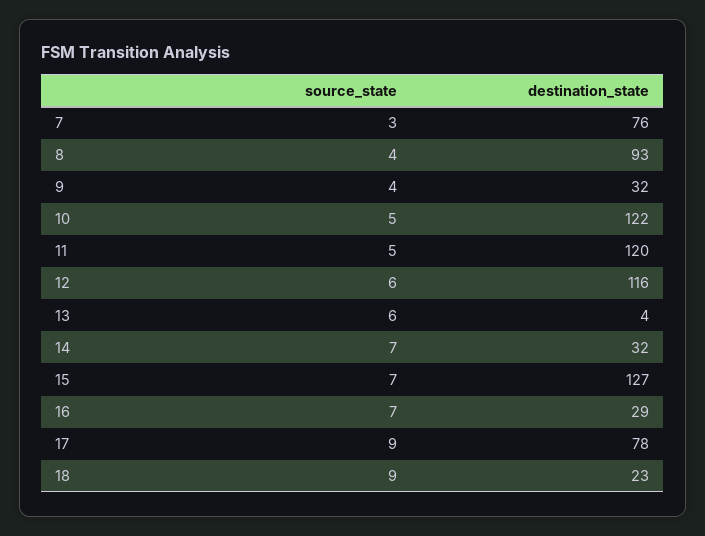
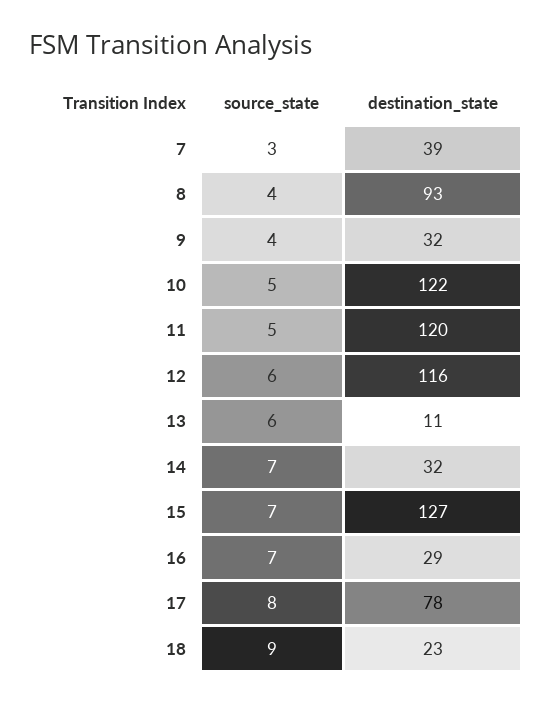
destination_state, 7: 76 -> 39
destination_state, 13: 4 -> 11
source_state, 17: 9 -> 8

